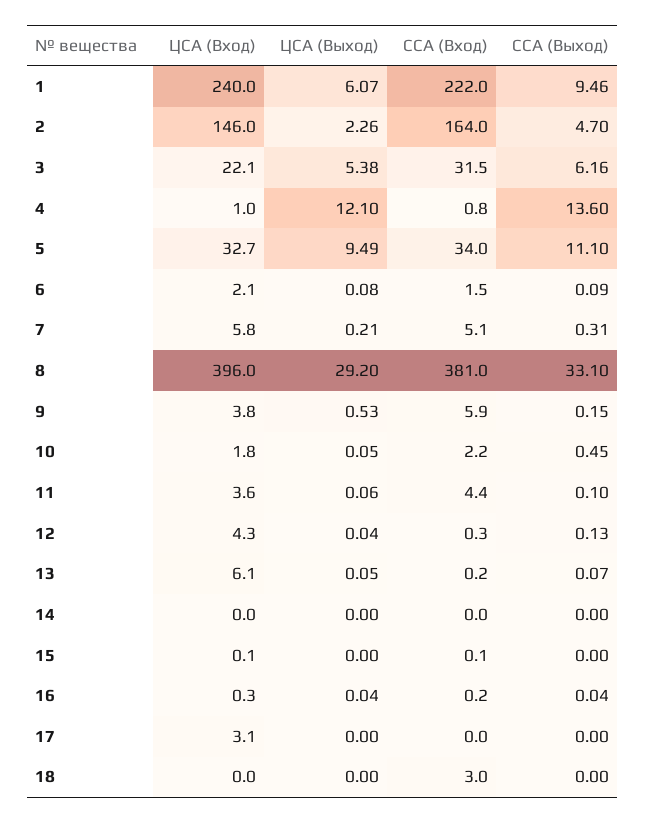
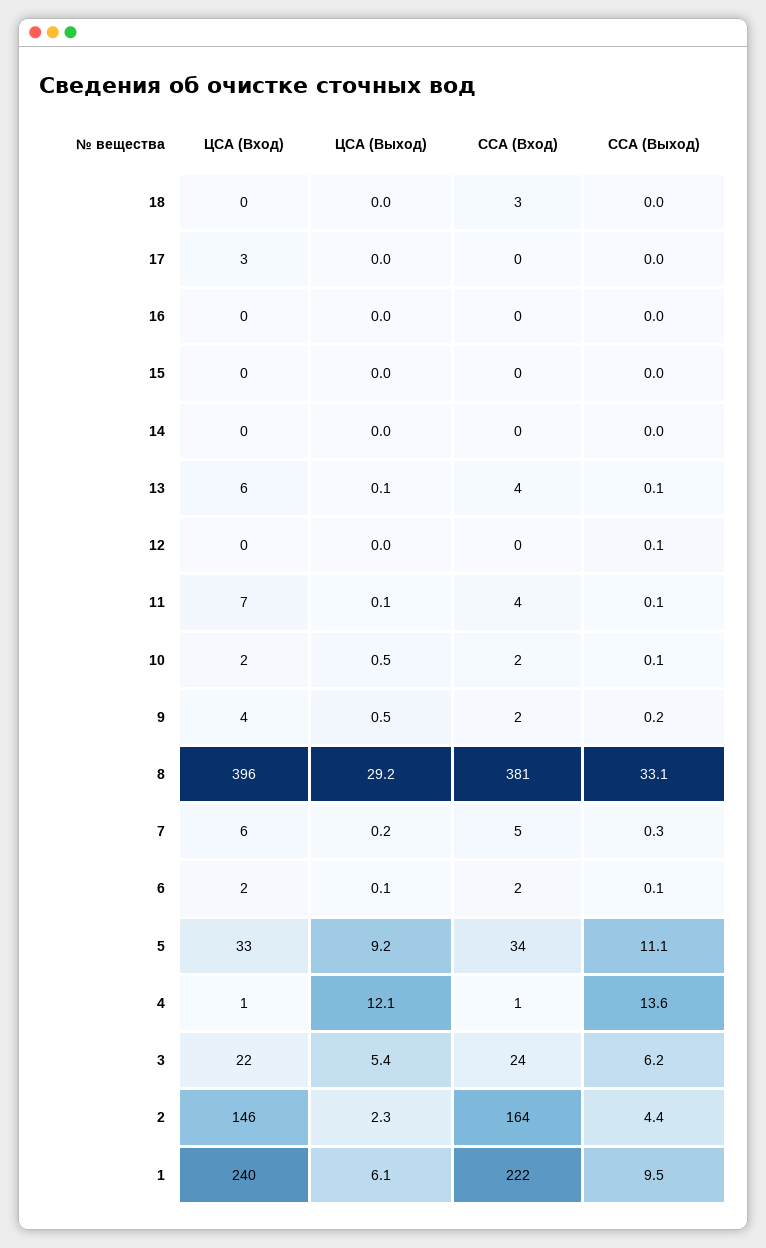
ССА (Выход), 2: 4.7 -> 4.4
ССА (Вход), 3: 31.5 -> 24
ЦСА (Выход), 5: 9.49 -> 9.2
ССА (Вход), 9: 5.9 -> 2
ЦСА (Выход), 10: 0.05 -> 0.5
ССА (Выход), 10: 0.45 -> 0.1
ЦСА (Вход), 11: 3.6 -> 7
ЦСА (Вход), 12: 4.3 -> 0
ССА (Вход), 13: 0.2 -> 4

